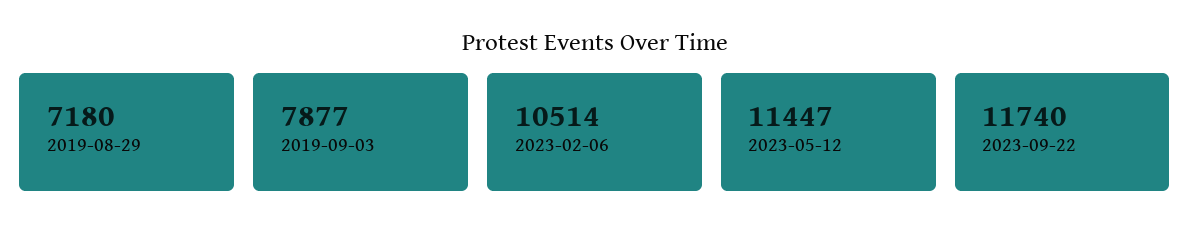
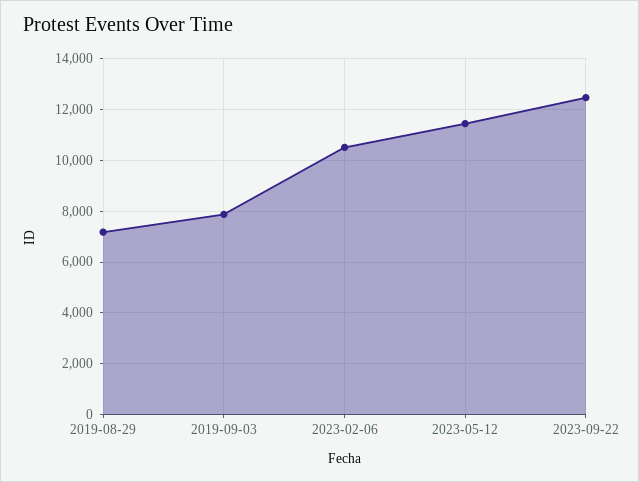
2023-09-22: 11740 -> 12500

